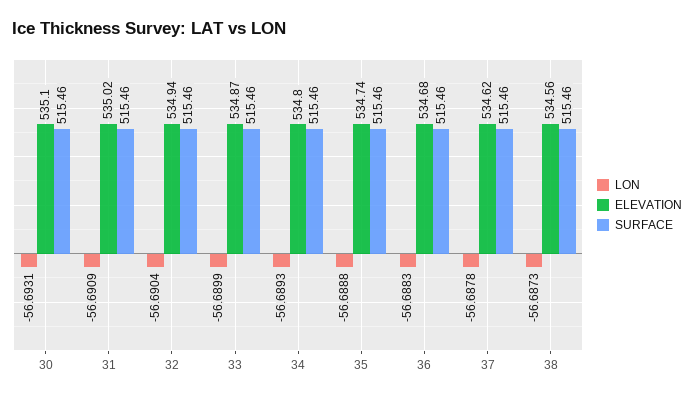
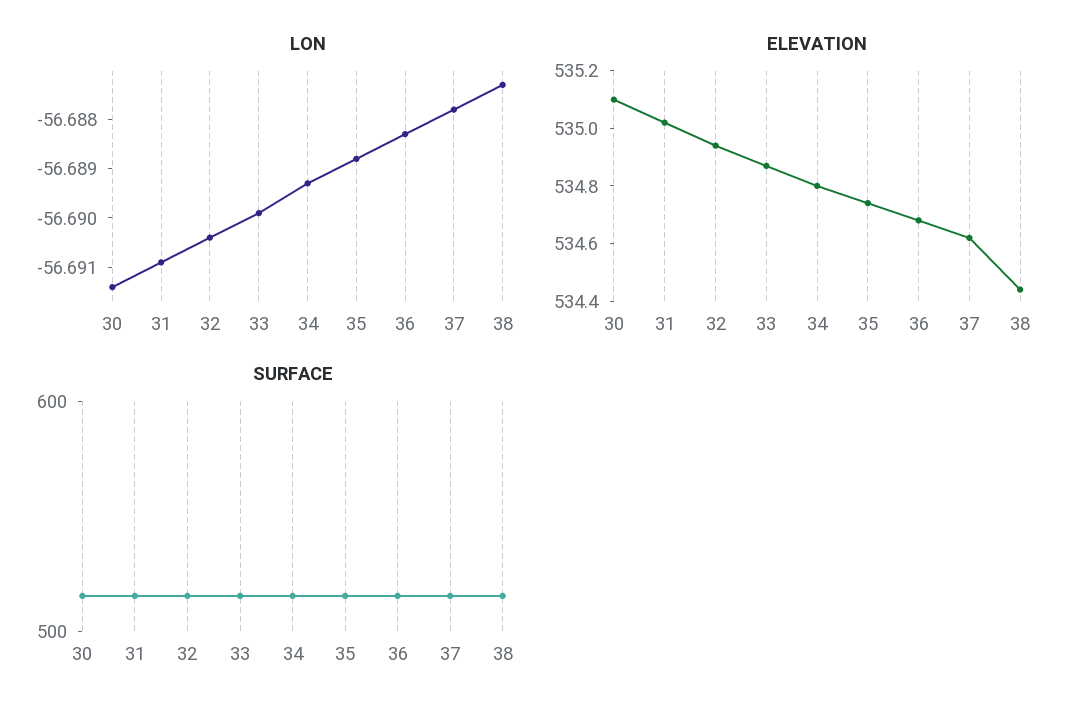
LON, 30: -56.6931 -> -56.6915
ELEVATION, 38: 534.56 -> 534.45

